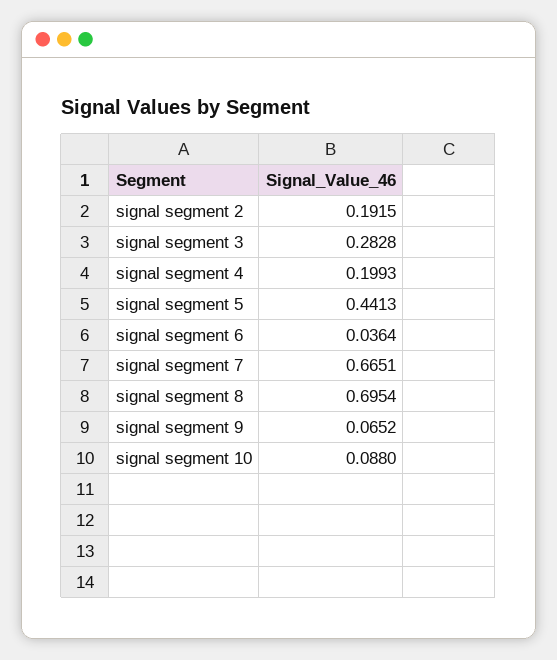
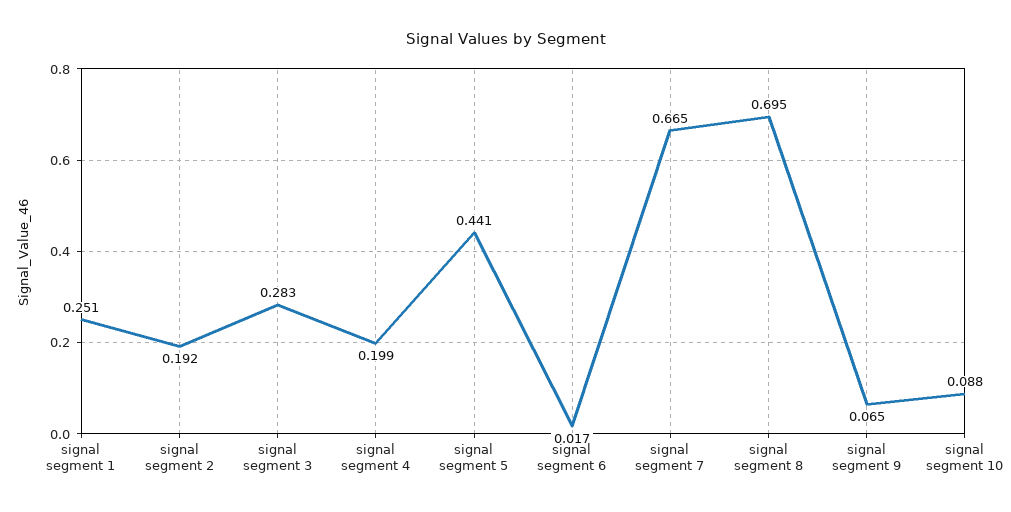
signal segment 6: 0.0364 -> 0.017
signal segment 1: none -> 0.251

